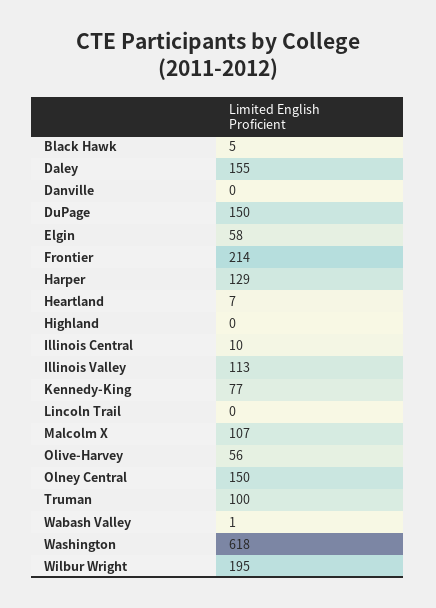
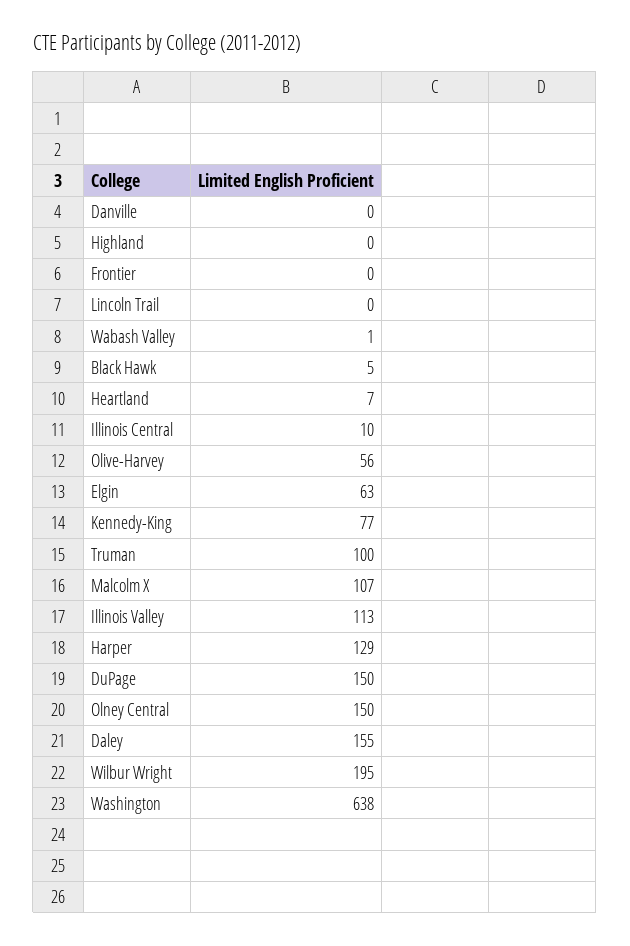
Elgin: 58 -> 63
Frontier: 214 -> 0
Washington: 618 -> 638

